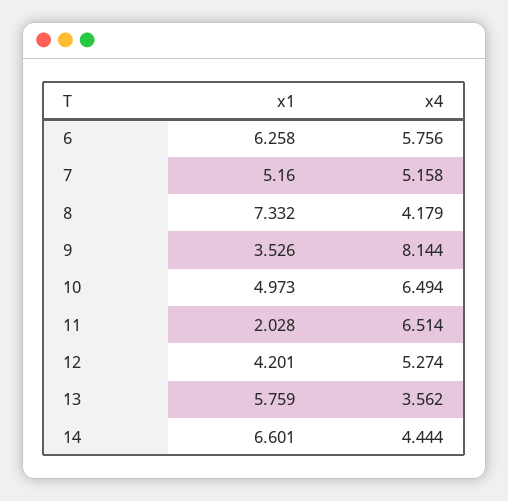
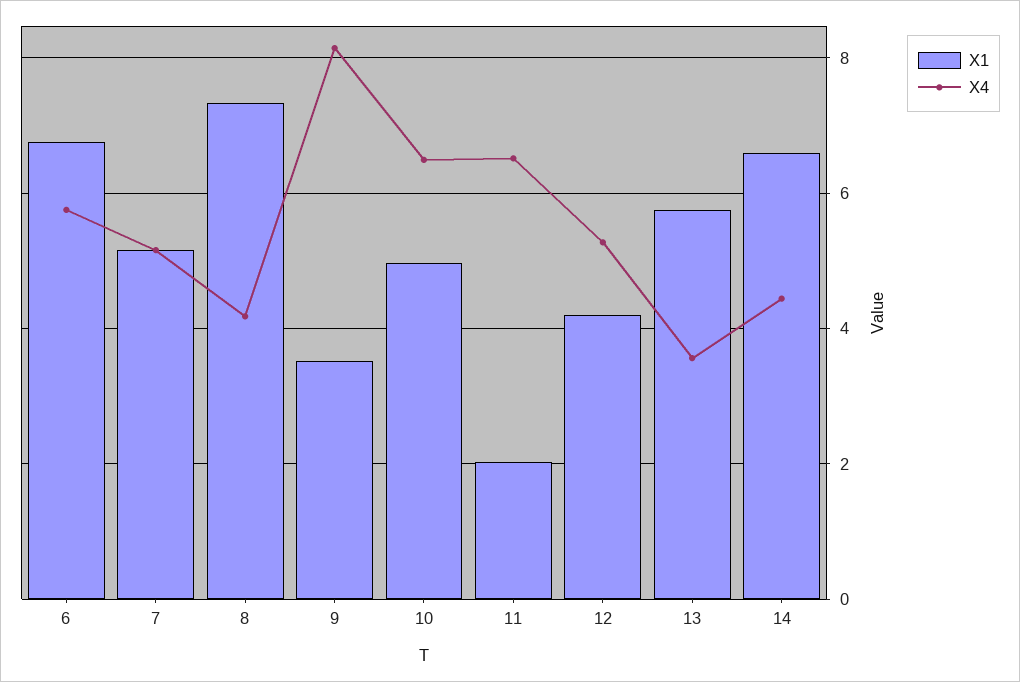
x1, 6: 6.258 -> 6.8

